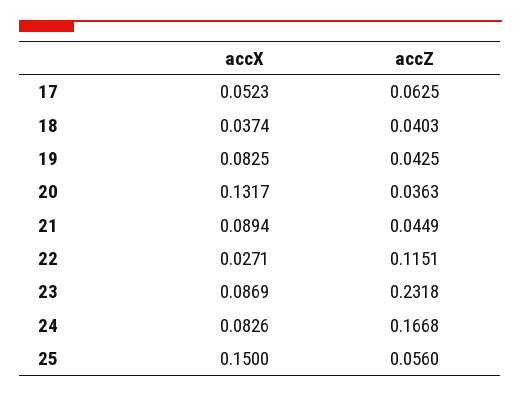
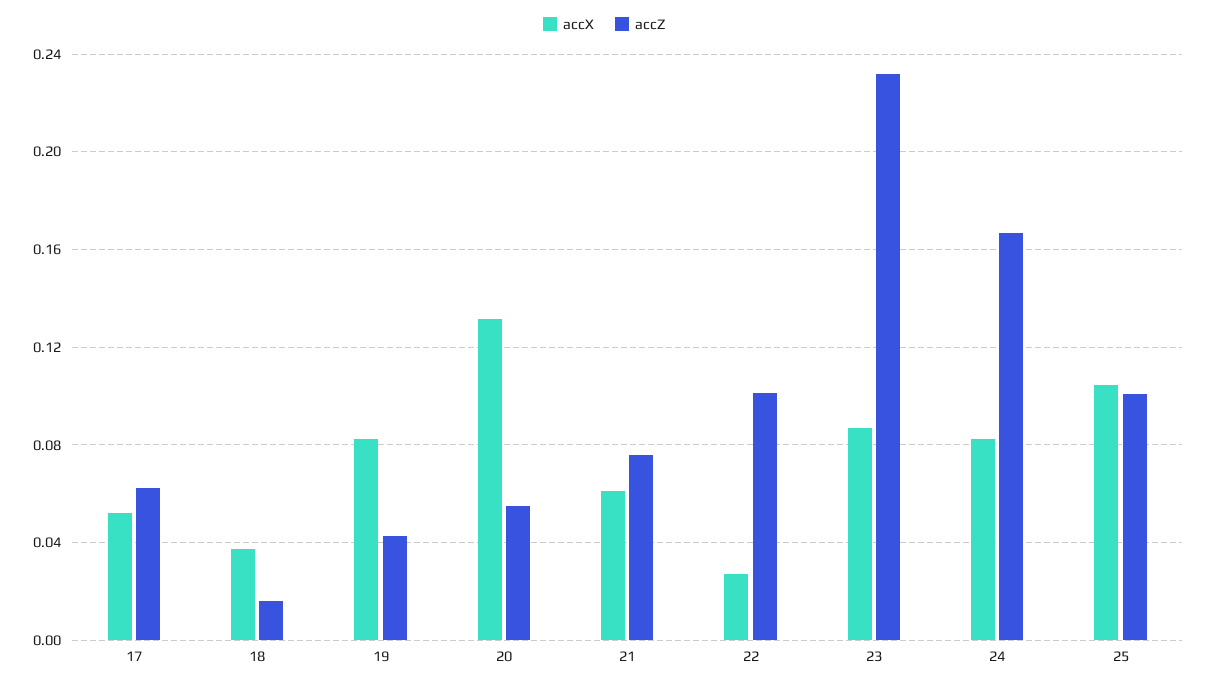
accZ, 18: 0.0403 -> 0.015
accZ, 20: 0.0363 -> 0.055
accX, 21: 0.0894 -> 0.06
accZ, 21: 0.0449 -> 0.075
accZ, 22: 0.1151 -> 0.1
accX, 25: 0.15 -> 0.105
accZ, 25: 0.056 -> 0.1

